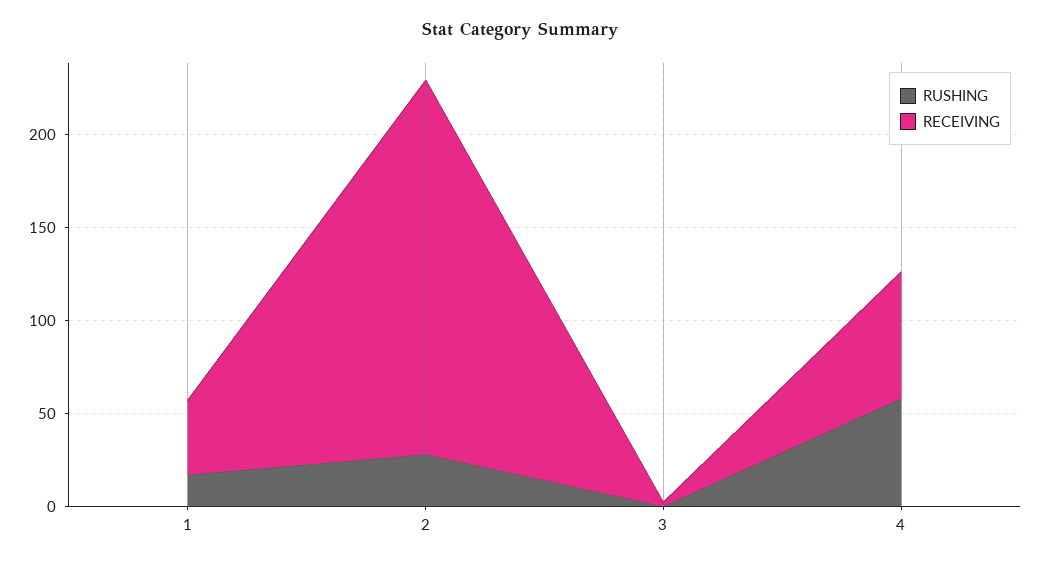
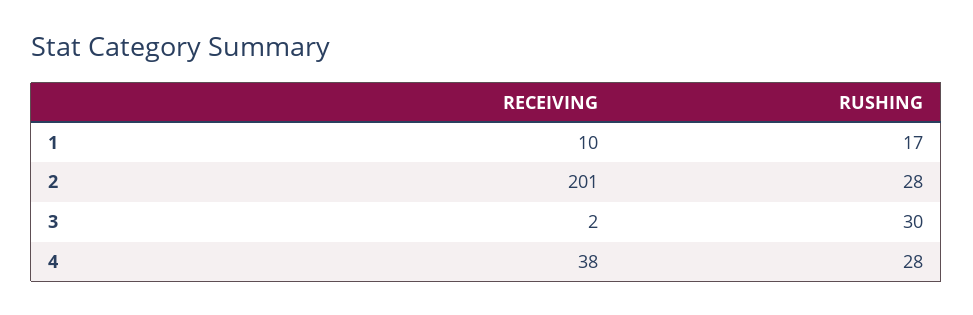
RECEIVING, 1: 40 -> 10
RUSHING, 3: 0 -> 30
RUSHING, 4: 60 -> 28
RECEIVING, 4: 70 -> 38

